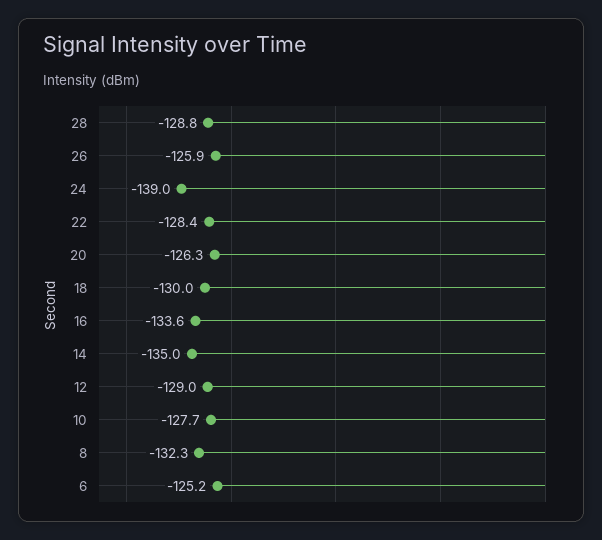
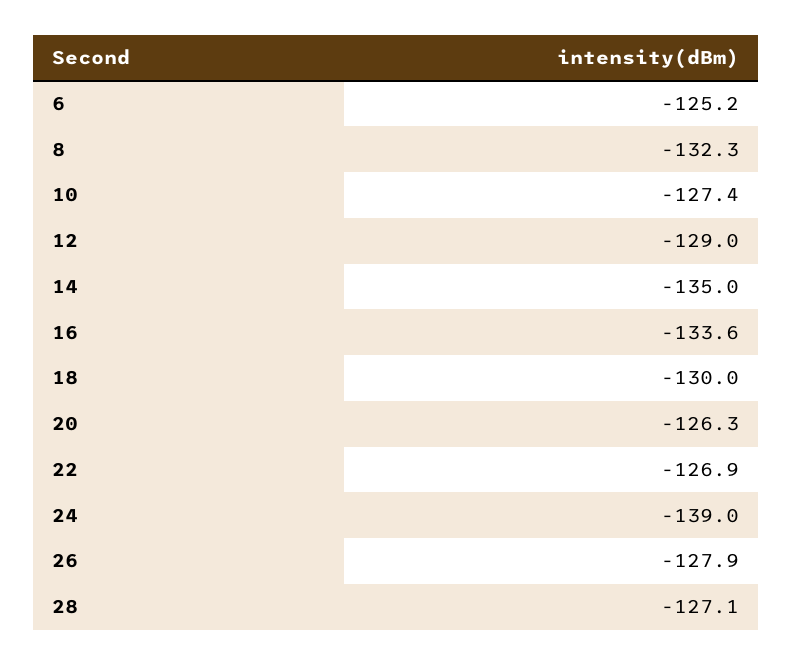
28: -128.8 -> -127.1
26: -125.9 -> -127.9
22: -128.4 -> -126.9
10: -127.7 -> -127.4

